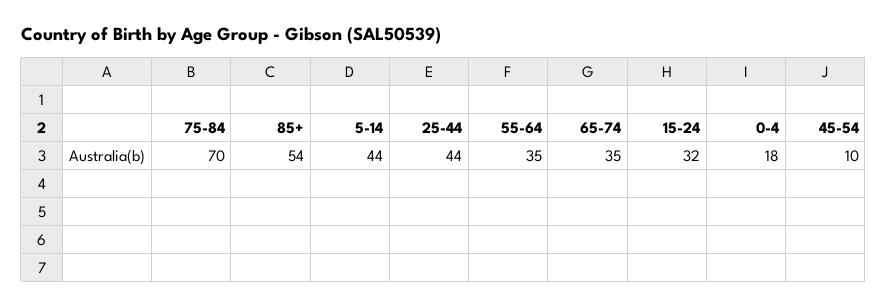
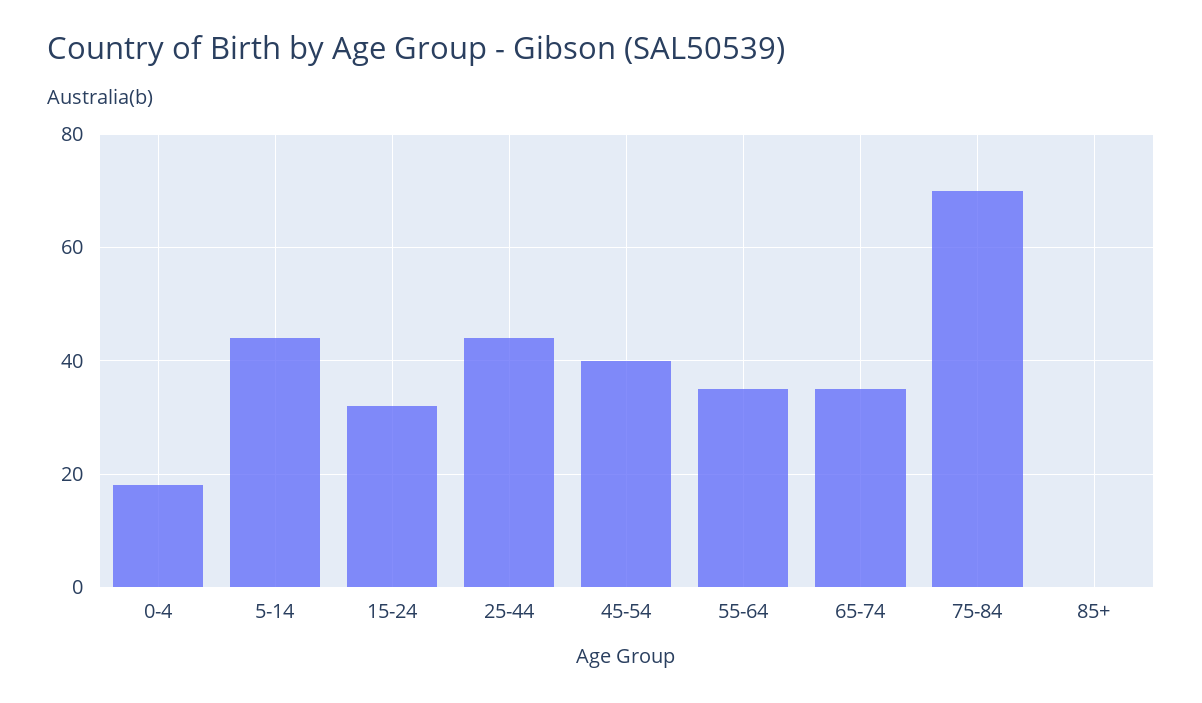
85+: 54 -> 0
45-54: 10 -> 40

